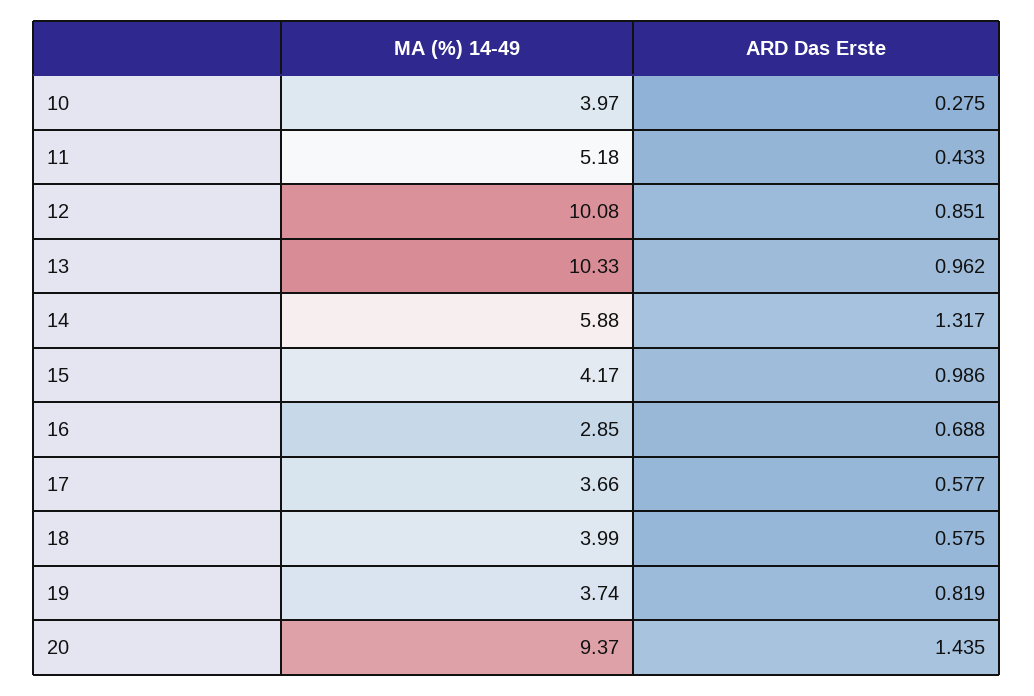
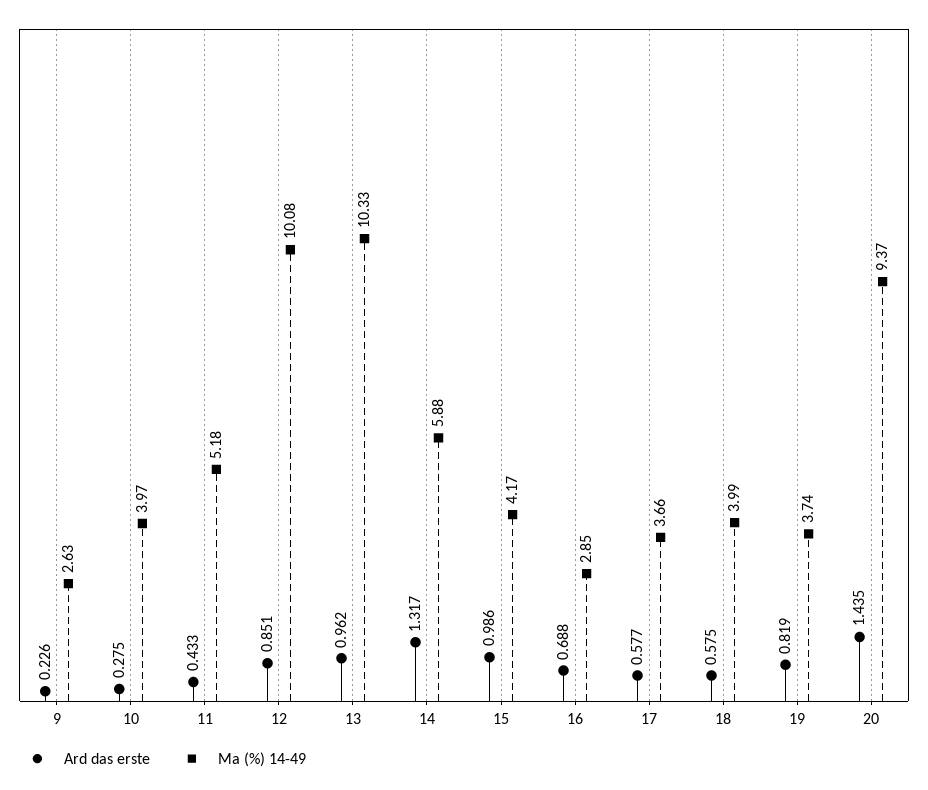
ARD Das Erste, 9: none -> 0.226
MA (%) 14-49, 9: none -> 2.63

